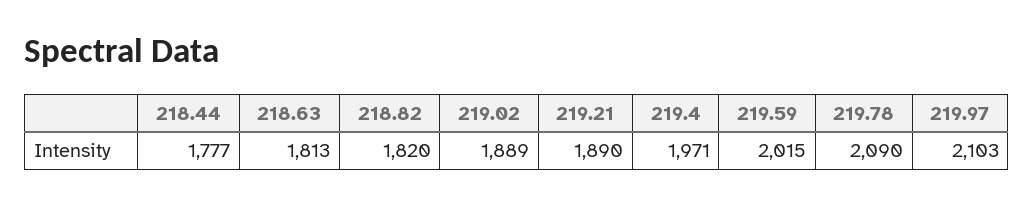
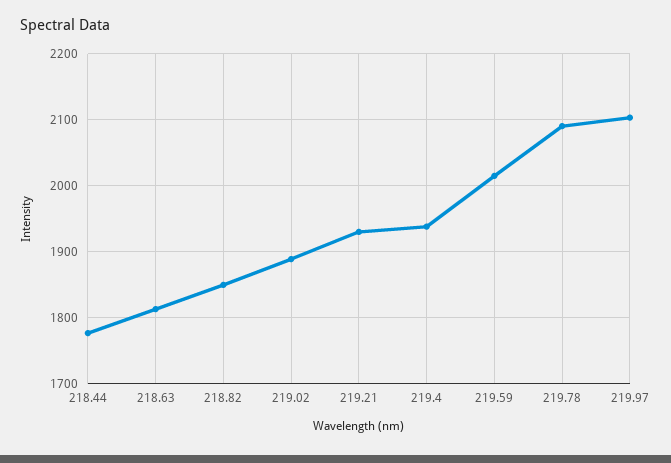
218.82: 1820 -> 1850
219.21: 1890 -> 1930
219.4: 1971 -> 1940

